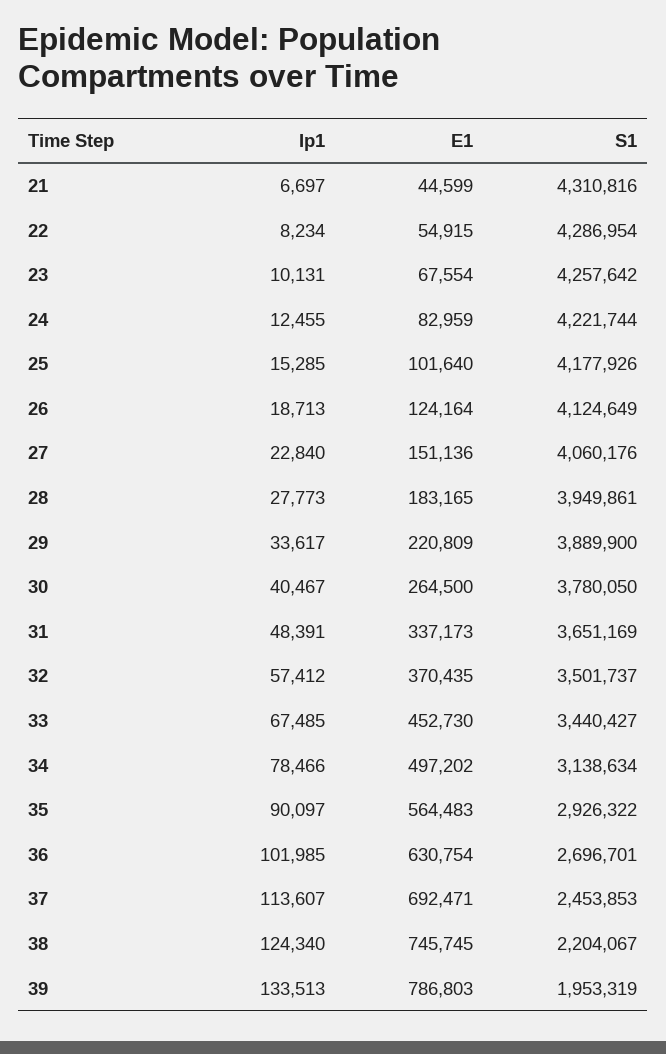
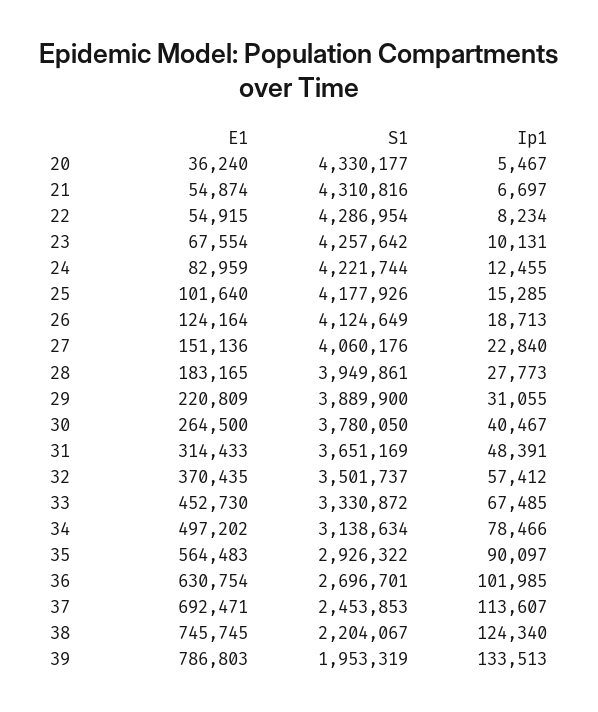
E1, 21: 44599 -> 54874
Ip1, 29: 33617 -> 31055
E1, 31: 337173 -> 314433
S1, 33: 3440427 -> 3330872
E1, 20: none -> 36240
S1, 20: none -> 4330177
Ip1, 20: none -> 5467

